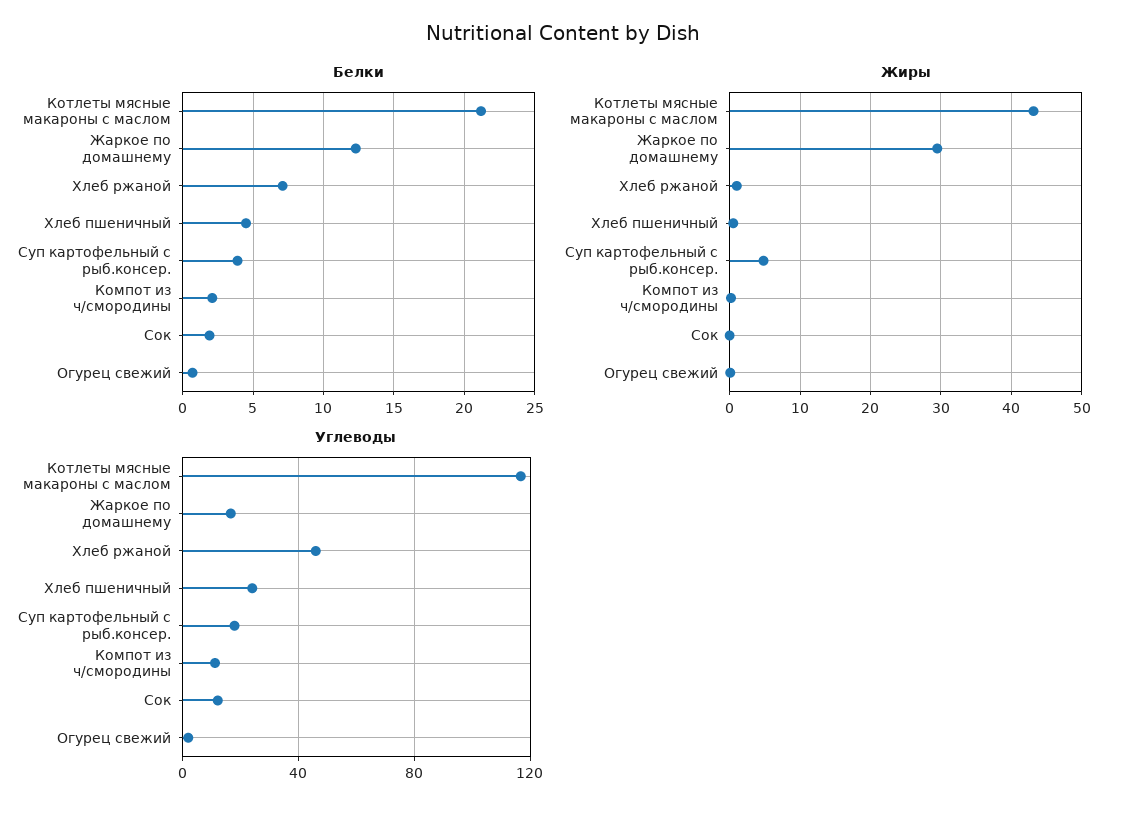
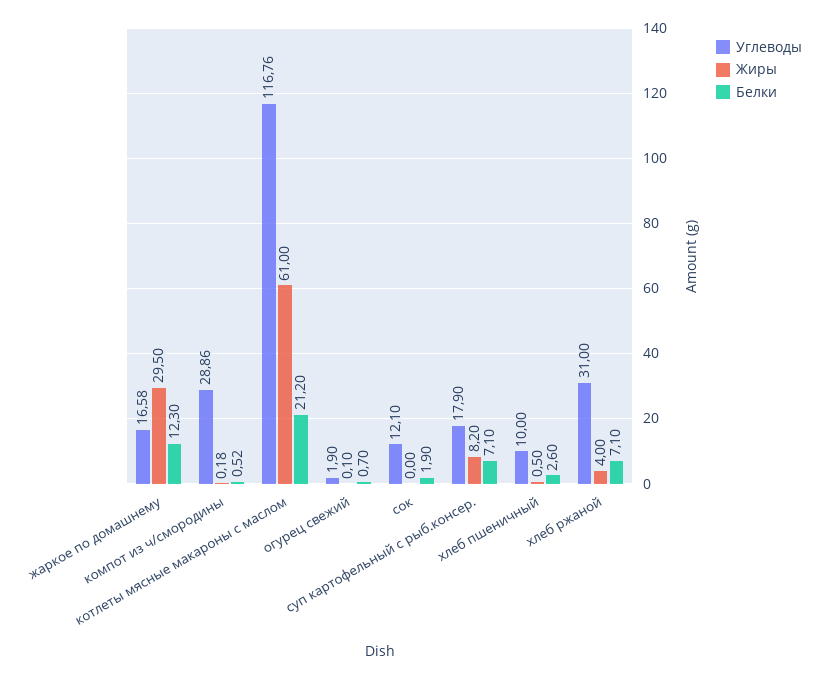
Белки, Хлеб пшеничный: 4.5 -> 2.6
Белки, Суп картофельный с рыб.консер.: 4 -> 7.1
Белки, Компот из ч/смородины: 2 -> 0.52
Жиры, Котлеты мясные макароны с маслом: 43 -> 61
Жиры, Хлеб ржаной: 1 -> 4
Жиры, Суп картофельный с рыб.консер.: 5 -> 8.2
Углеводы, Хлеб ржаной: 45 -> 31
Углеводы, Хлеб пшеничный: 25 -> 10
Углеводы, Компот из ч/смородины: 10 -> 28.86

